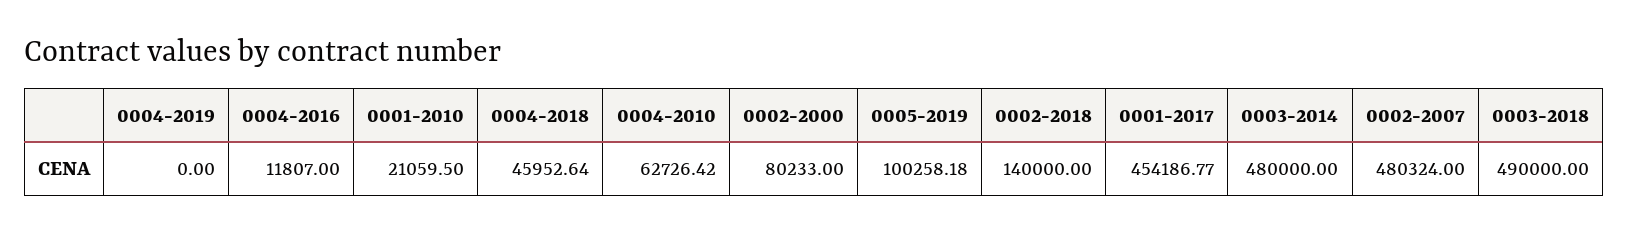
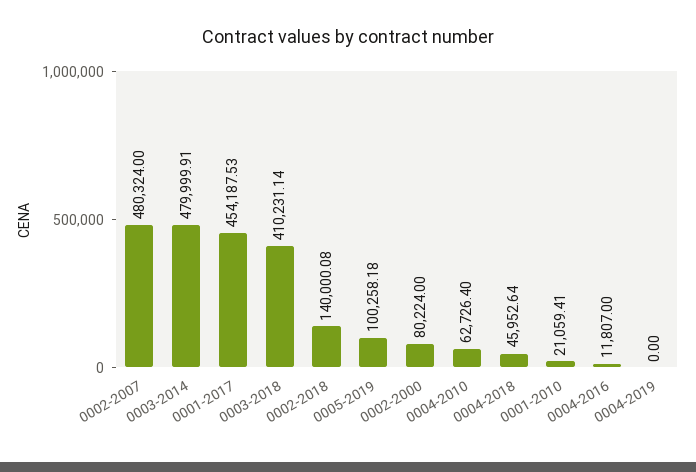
0001-2010: 21059.5 -> 21059.41
0004-2010: 62726.42 -> 62726.4
0002-2000: 80233 -> 80224
0002-2018: 140000 -> 140000.08
0001-2017: 454186.77 -> 454187.53
0003-2014: 480000 -> 479999.91
0003-2018: 490000 -> 410231.14

